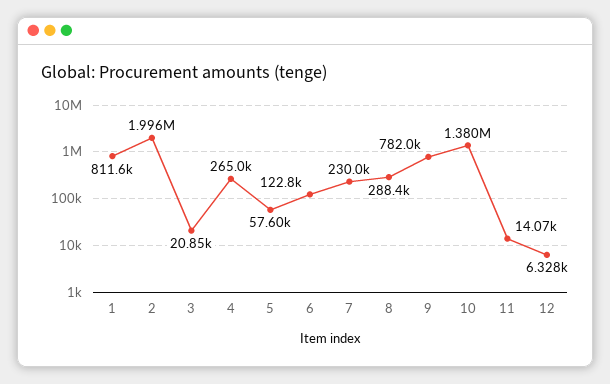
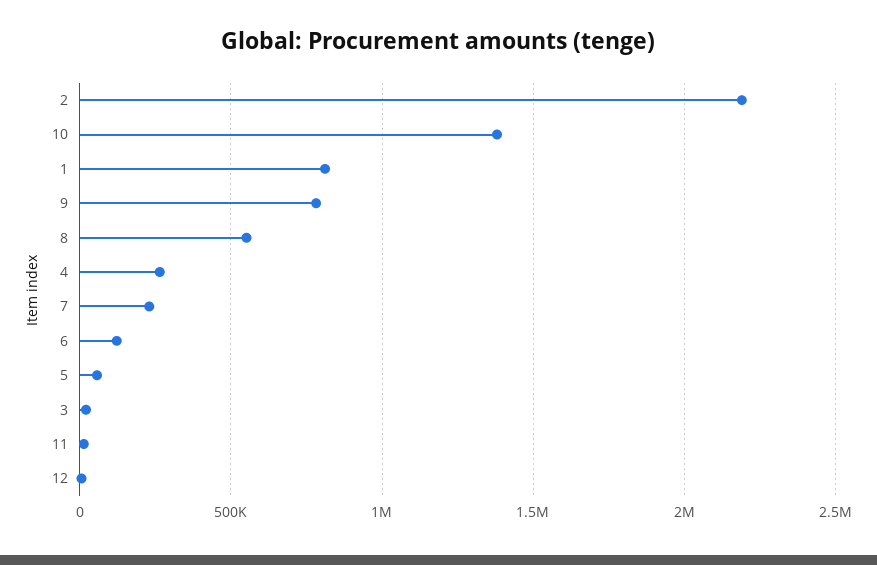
2: 1996000 -> 2200000
8: 288400 -> 550000

